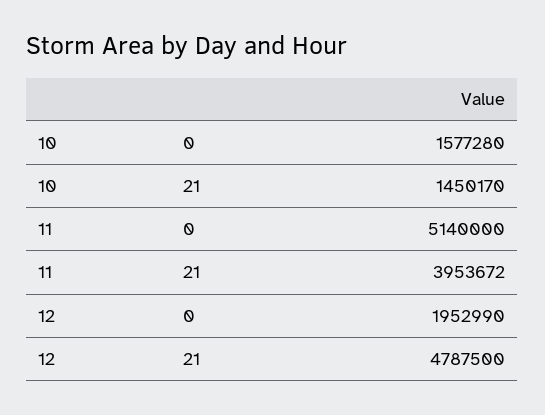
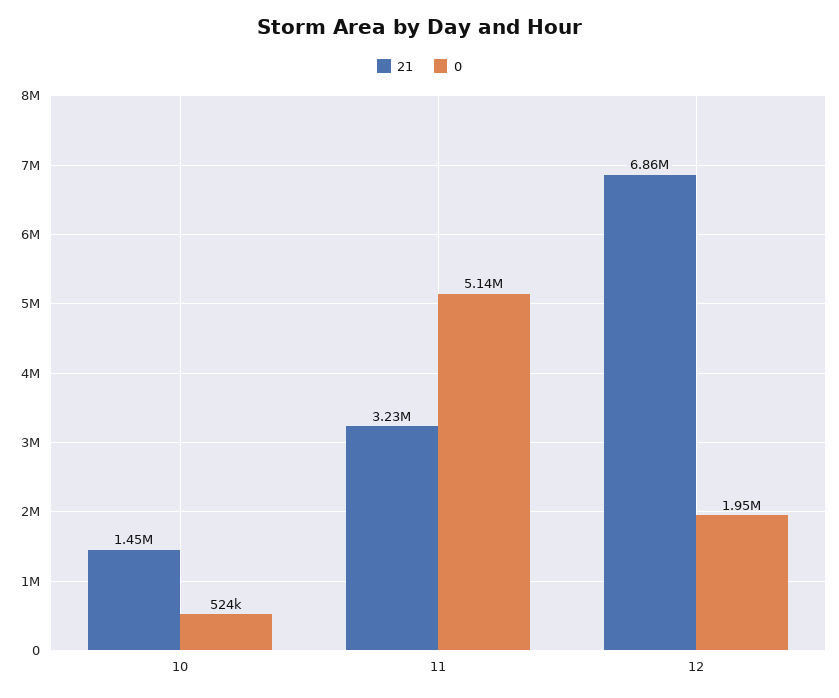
0, 10: 1577280 -> 524000
21, 11: 3953672 -> 3230000
21, 12: 4787500 -> 6860000

